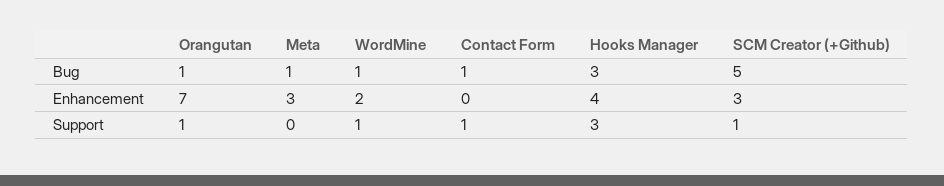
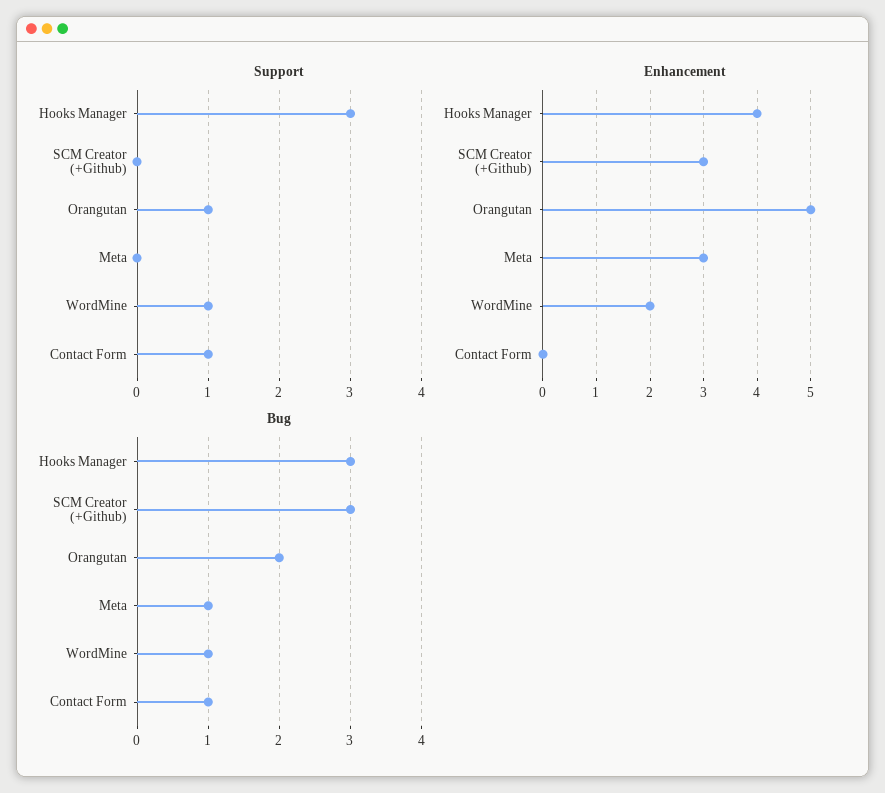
Bug, Orangutan: 1 -> 2
Bug, SCM Creator (+Github): 5 -> 3
Enhancement, Orangutan: 7 -> 5
Support, SCM Creator (+Github): 1 -> 0

